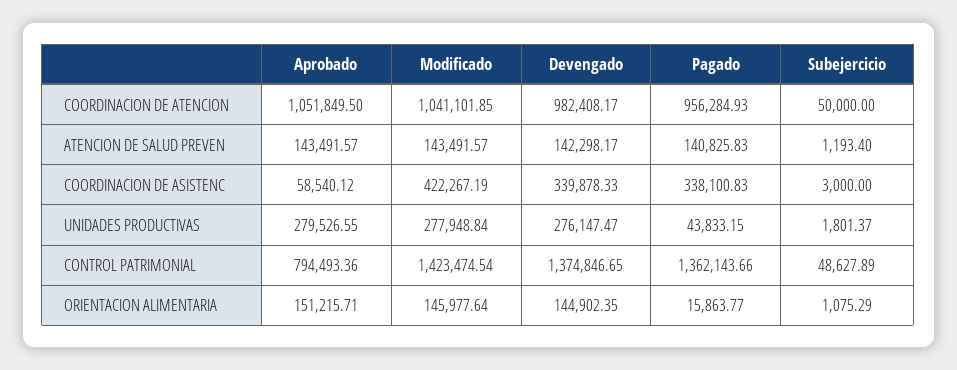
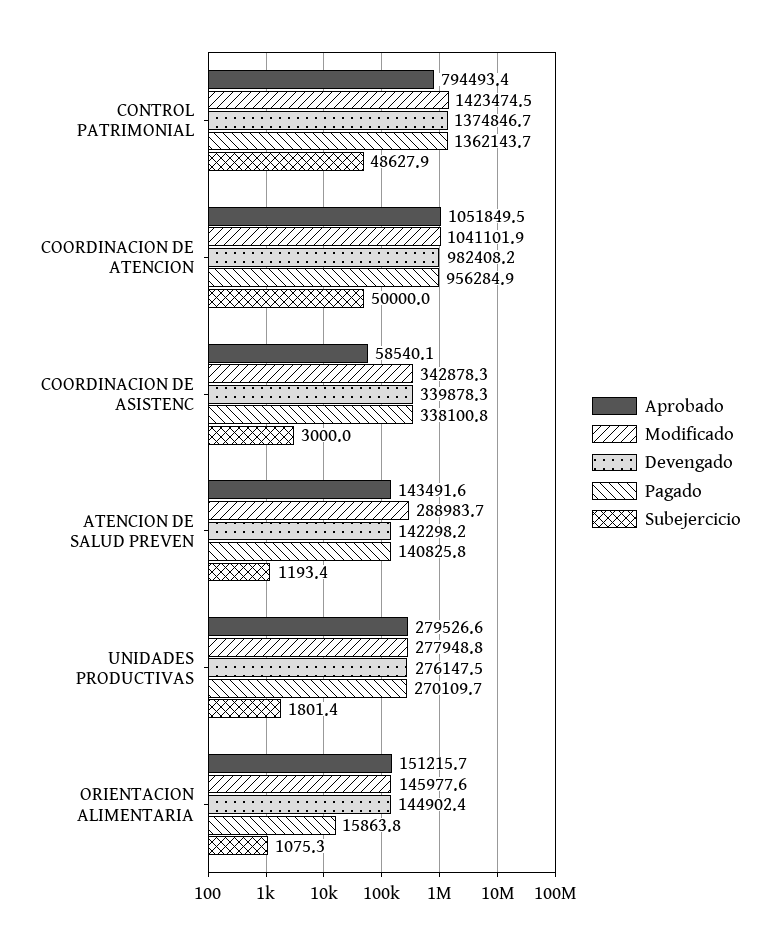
Modificado, ATENCION DE SALUD PREVEN: 143491.57 -> 288983.7
Modificado, COORDINACION DE ASISTENC: 422267.19 -> 342878.3
Pagado, UNIDADES PRODUCTIVAS: 43833.15 -> 270109.7

